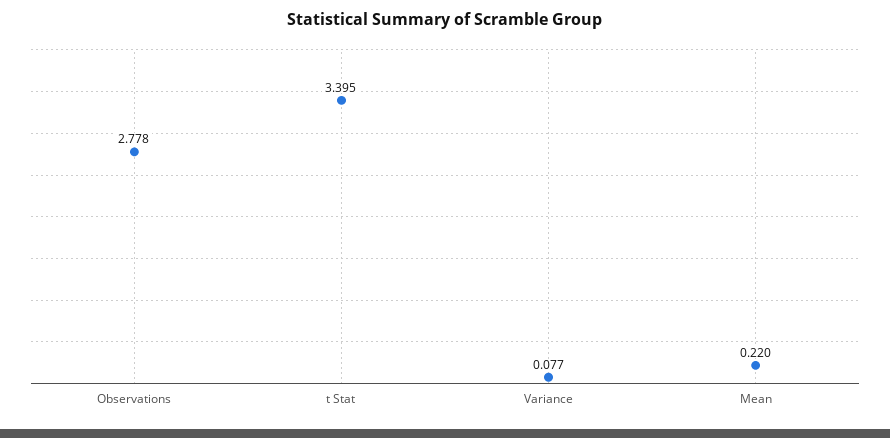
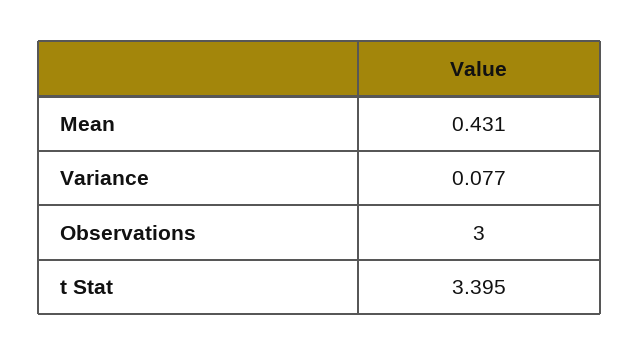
Observations: 2.778 -> 3
Mean: 0.22 -> 0.431

